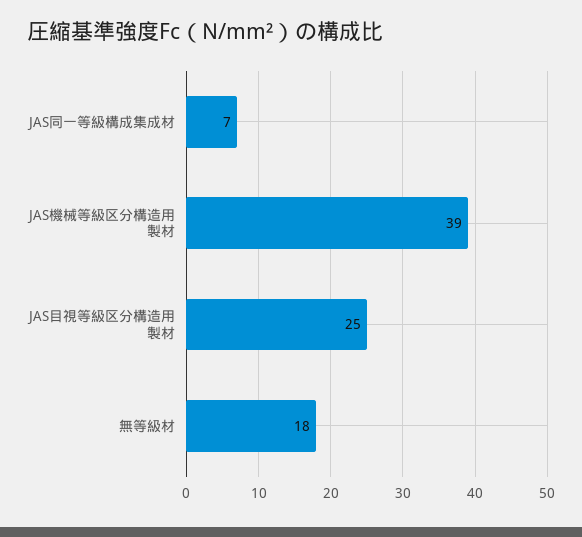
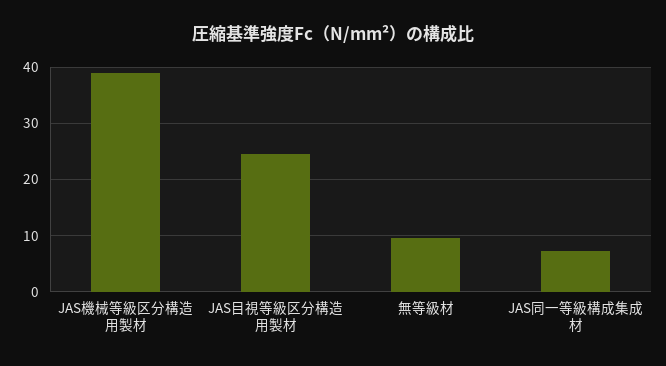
無等級材: 18 -> 10

